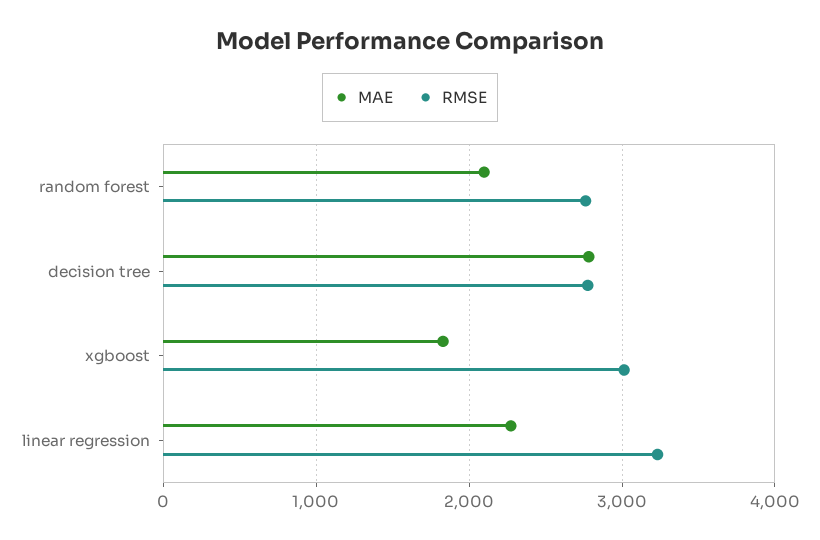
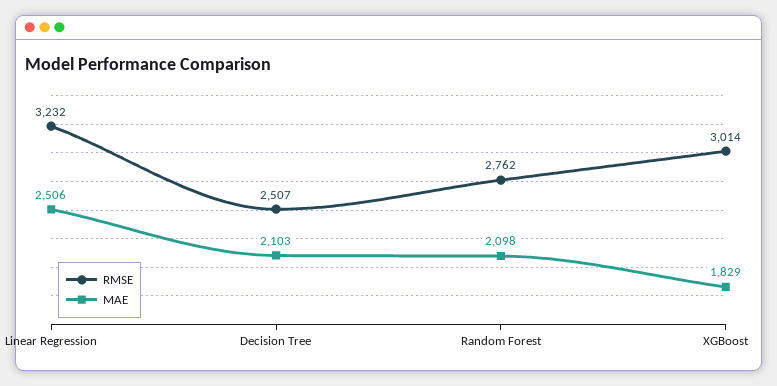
MAE, decision tree: 2800 -> 2103
RMSE, decision tree: 2800 -> 2507
MAE, linear regression: 2300 -> 2506

